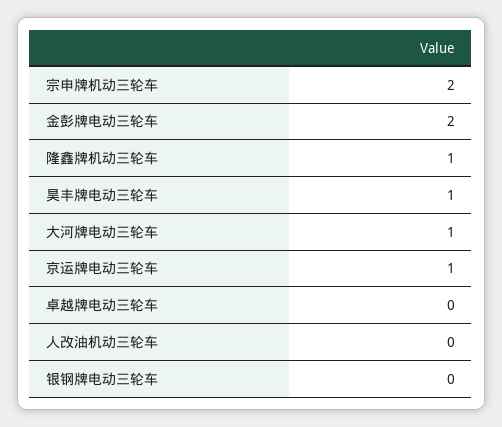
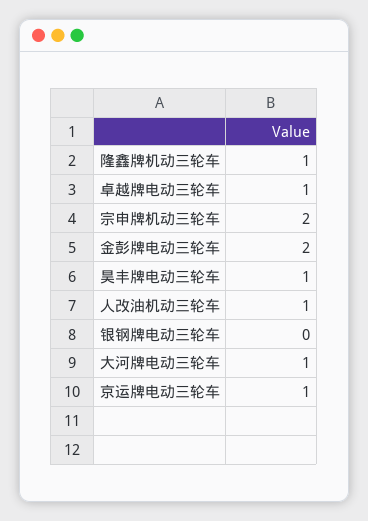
卓越牌电动三轮车: 0 -> 1
人改油机动三轮车: 0 -> 1

